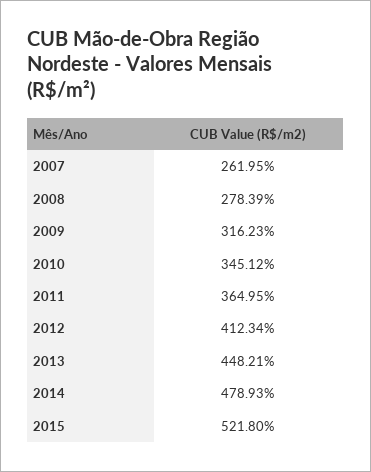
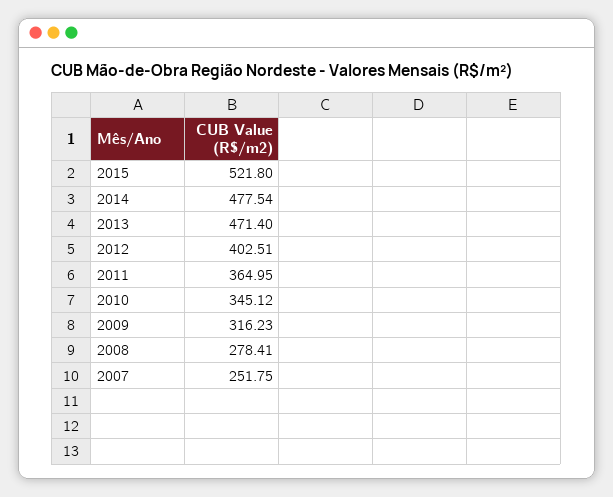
2007: 261.95 -> 251.75
2008: 278.39 -> 278.41
2012: 412.34 -> 402.51
2013: 448.21 -> 471.4
2014: 478.93 -> 477.54

